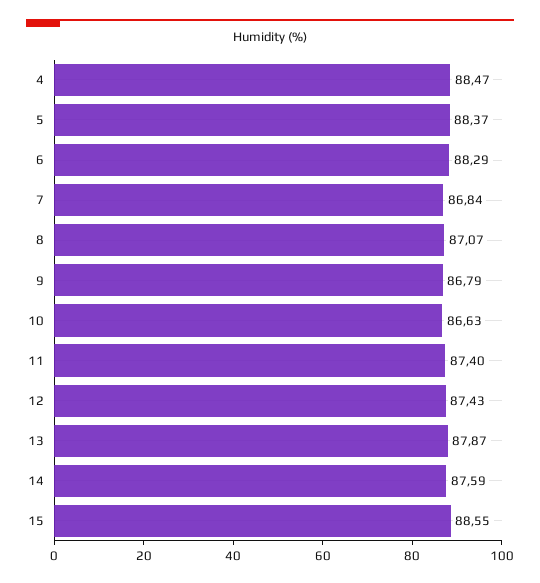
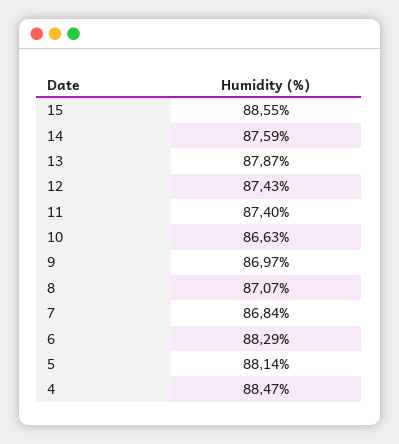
5: 88.37 -> 88.14
9: 86.79 -> 86.97

